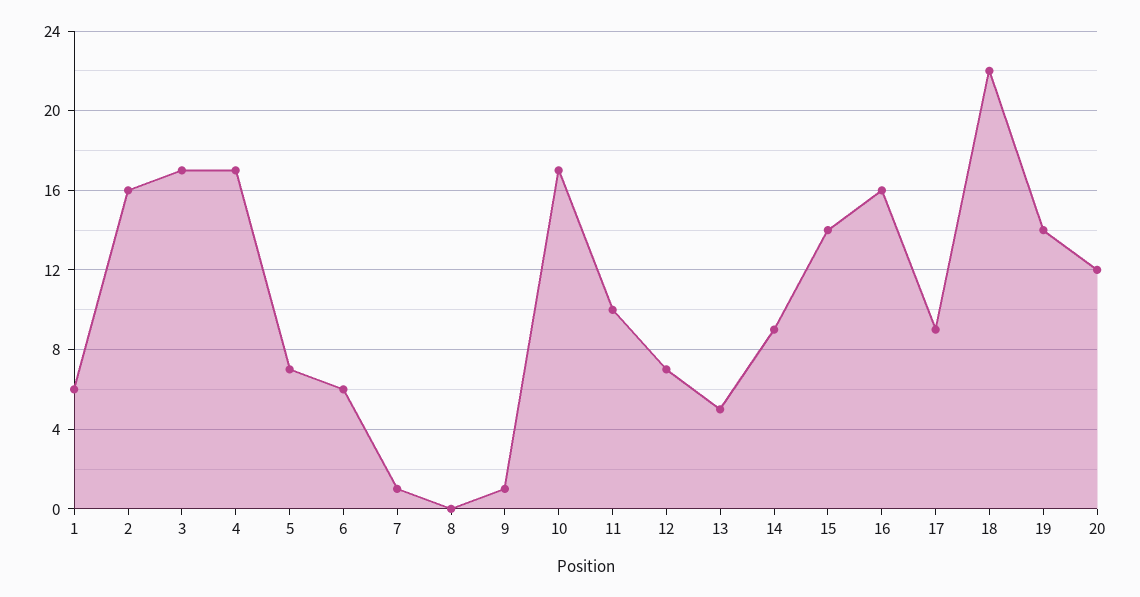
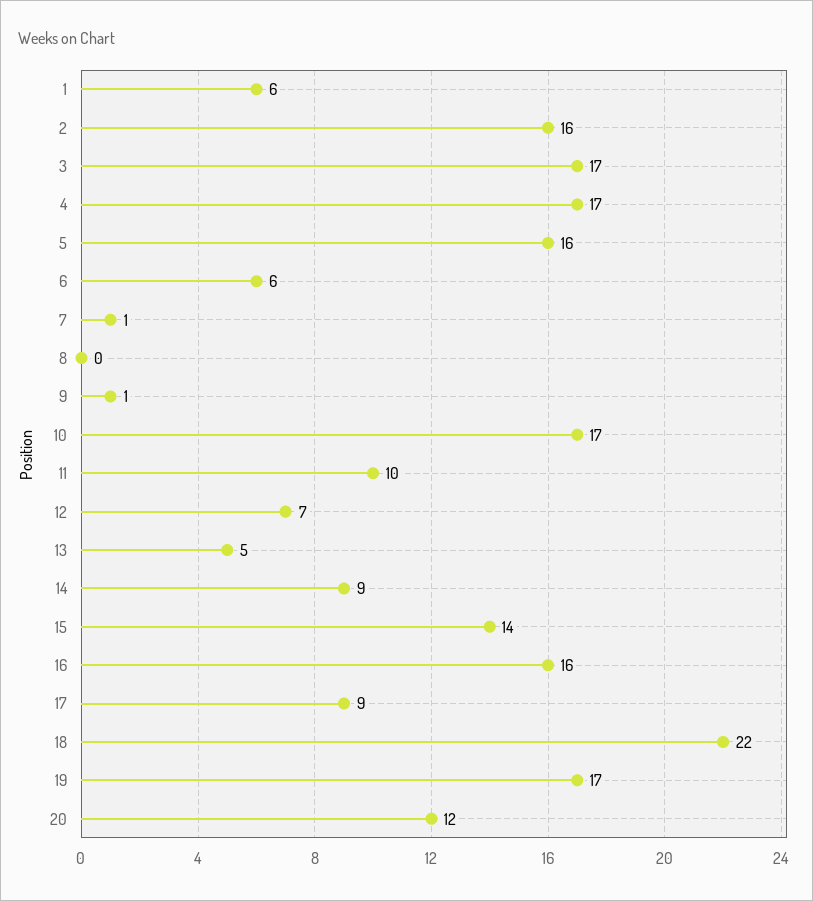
5: 7 -> 16
19: 14 -> 17

